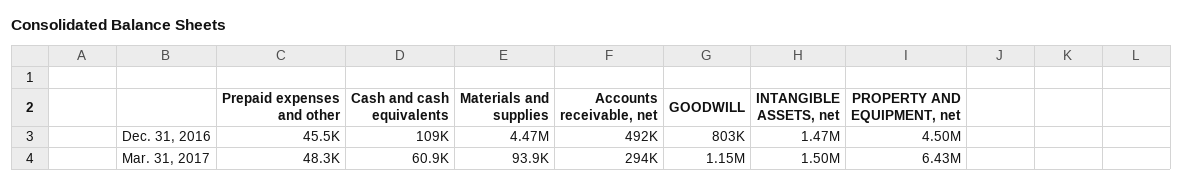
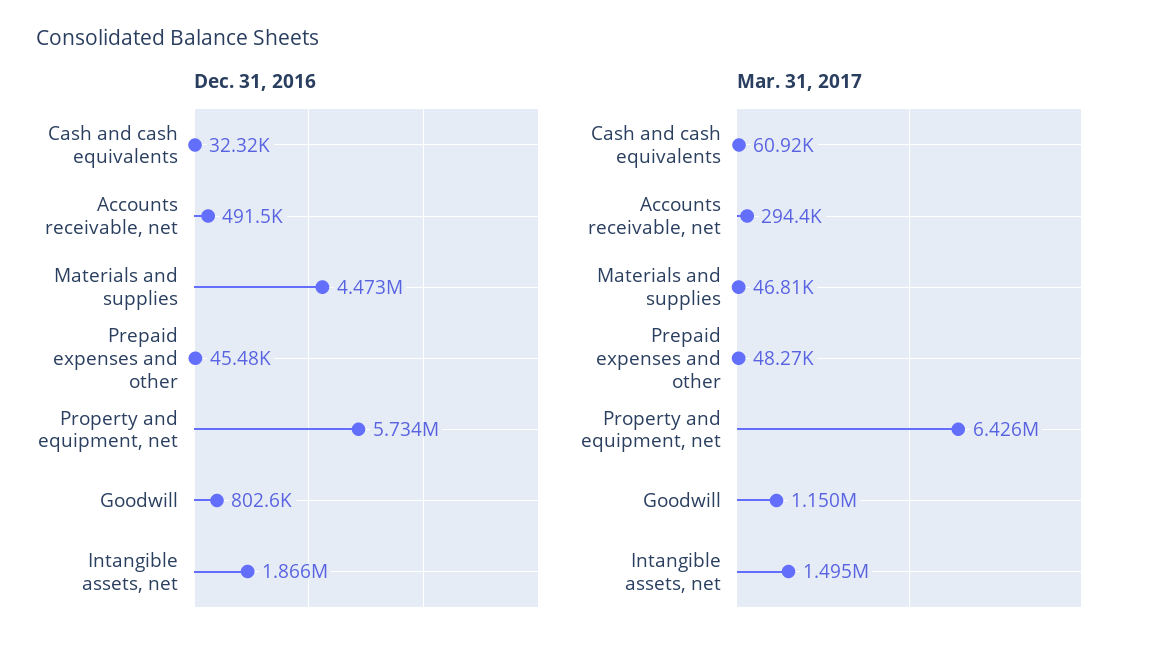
Dec. 31, 2016, Cash and cash equivalents: 109000 -> 32320
Dec. 31, 2016, INTANGIBLE ASSETS, net: 1470000 -> 1866000
Dec. 31, 2016, PROPERTY AND EQUIPMENT, net: 4500000 -> 5734000
Mar. 31, 2017, Materials and supplies: 93900 -> 46810

